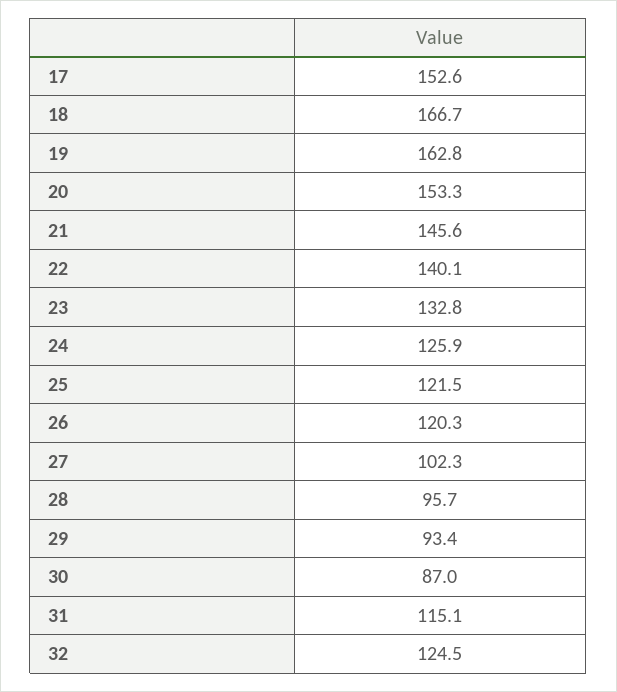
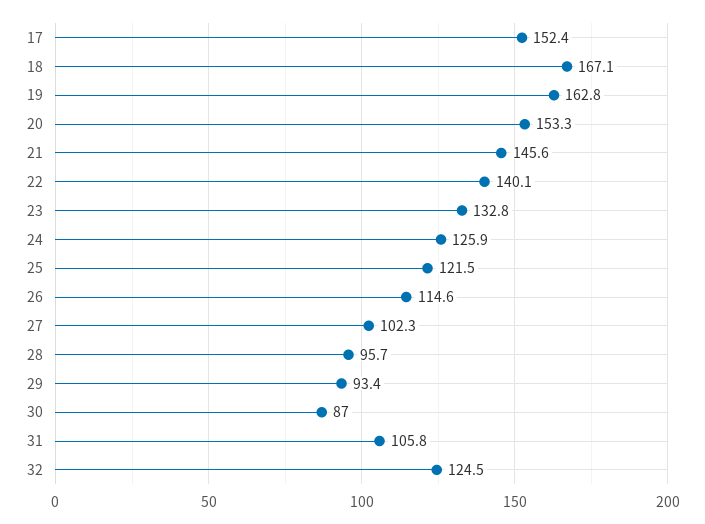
17: 152.6 -> 152.4
18: 166.7 -> 167.1
26: 120.3 -> 114.6
31: 115.1 -> 105.8

